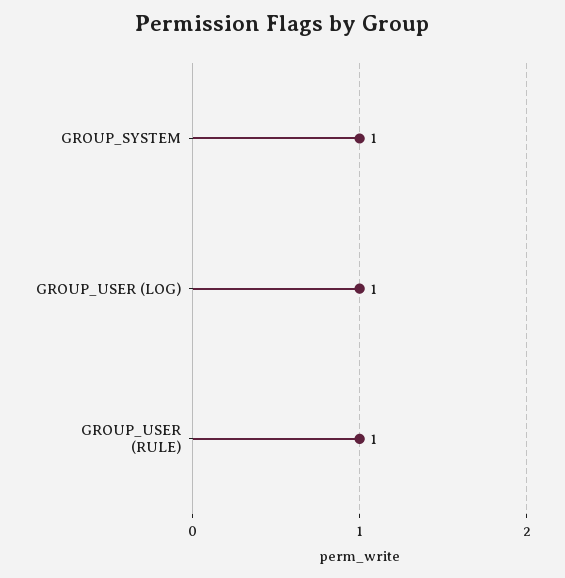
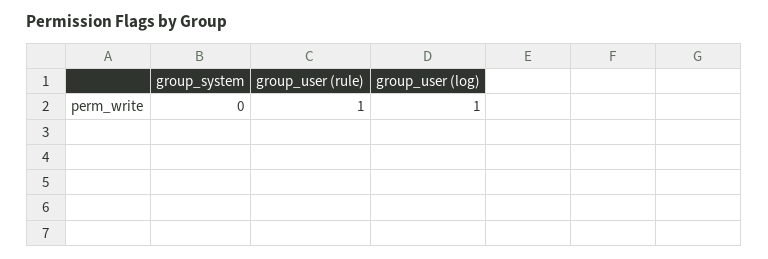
GROUP_SYSTEM: 1 -> 0

